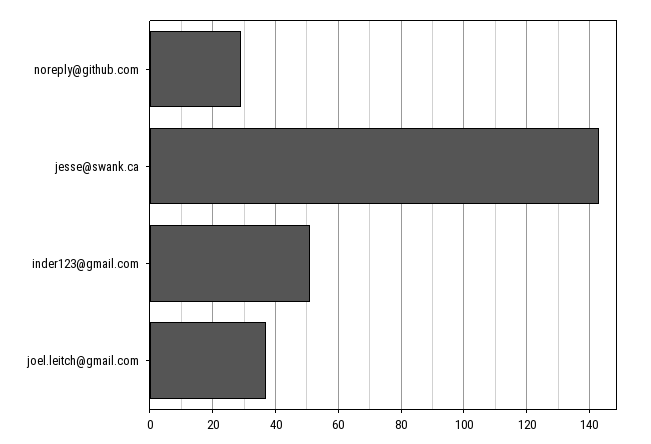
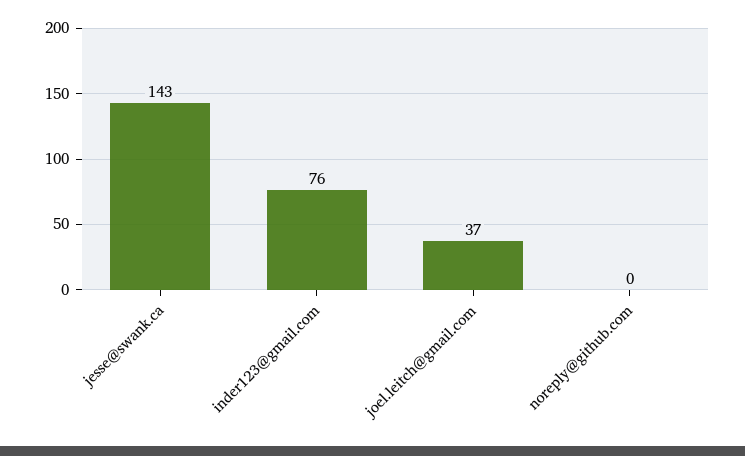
noreply@github.com: 30 -> 0
inder123@gmail.com: 50 -> 76

